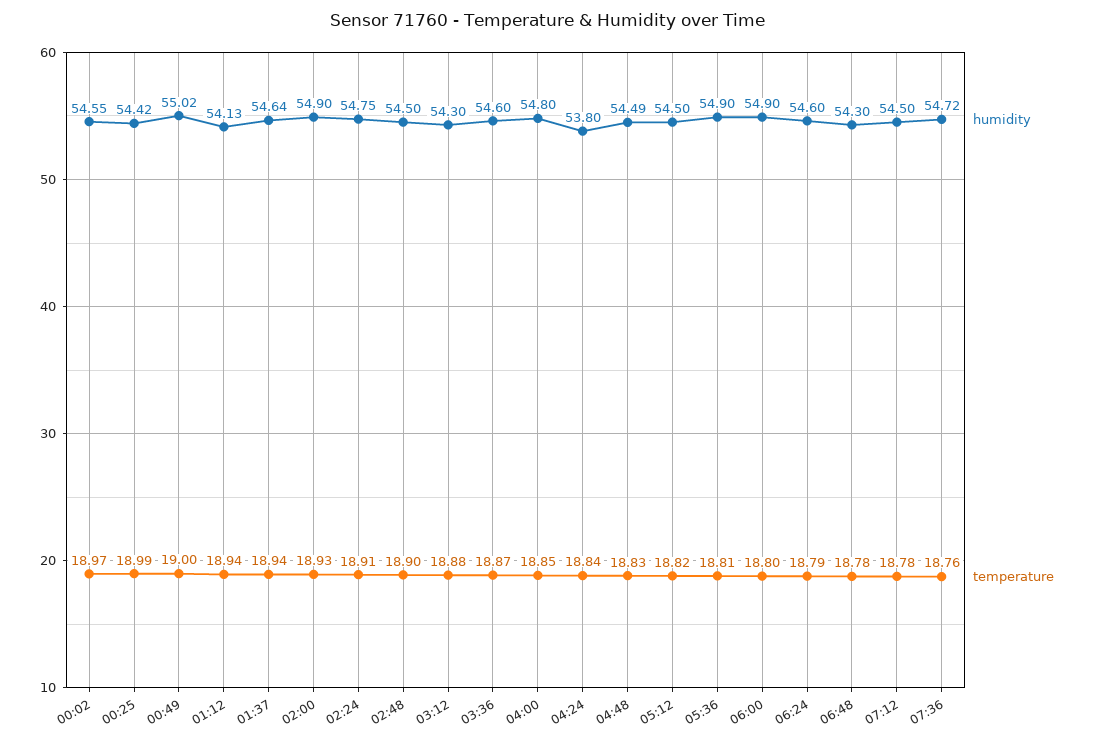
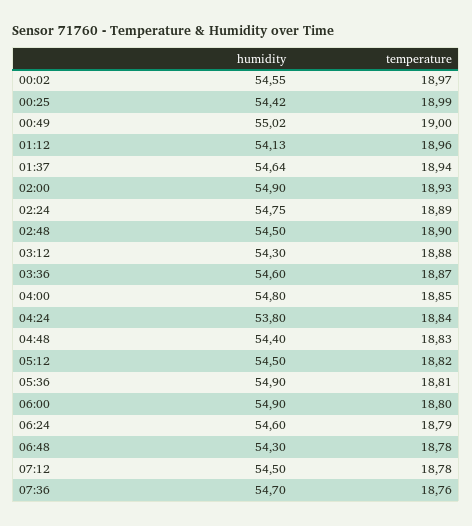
temperature, 01:12: 18.94 -> 18.96
temperature, 02:24: 18.91 -> 18.89
humidity, 04:48: 54.49 -> 54.4
humidity, 07:36: 54.72 -> 54.7

